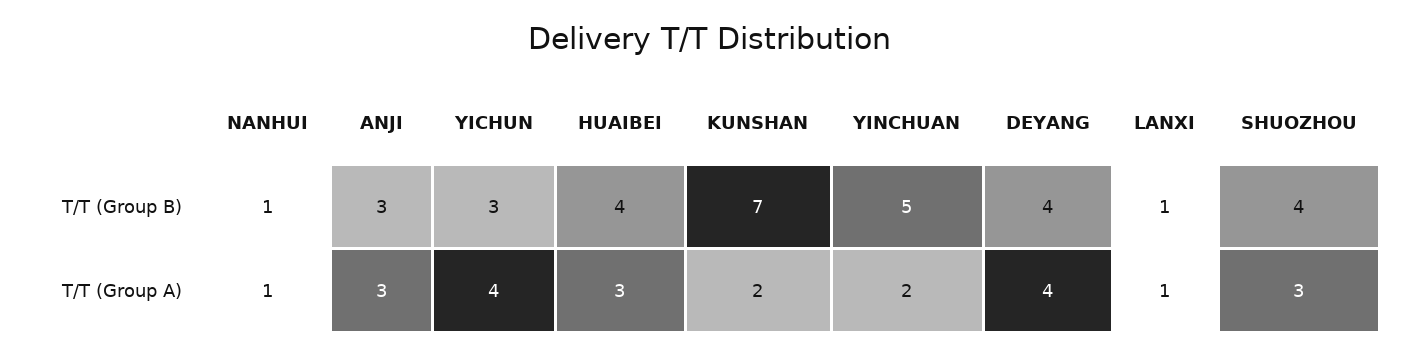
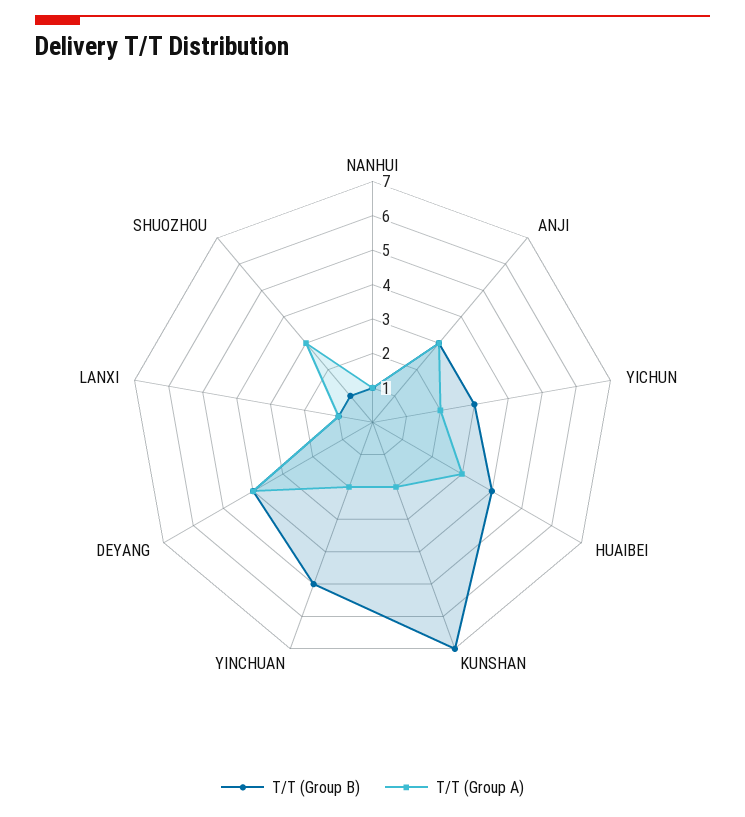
T/T (Group B), SHUOZHOU: 4 -> 1
T/T (Group A), YICHUN: 4 -> 2

